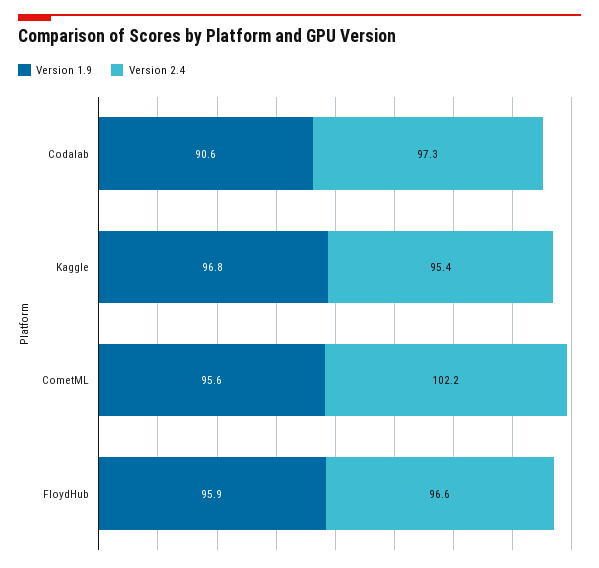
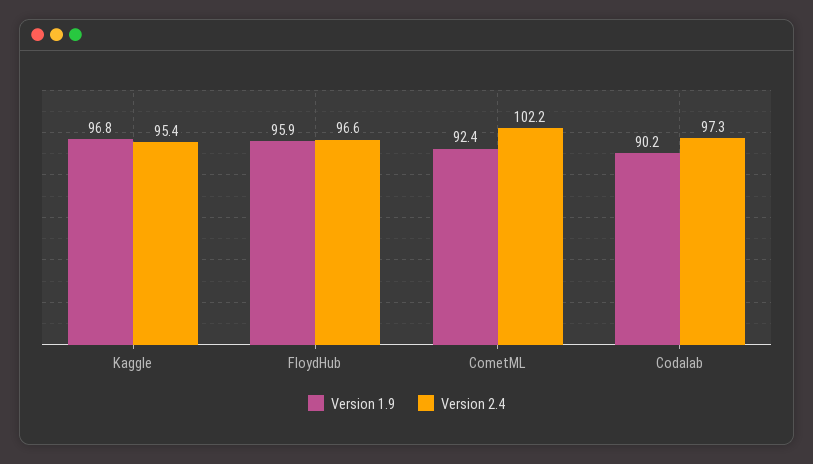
Version 1.9, Codalab: 90.6 -> 90.2
Version 1.9, CometML: 95.6 -> 92.4

